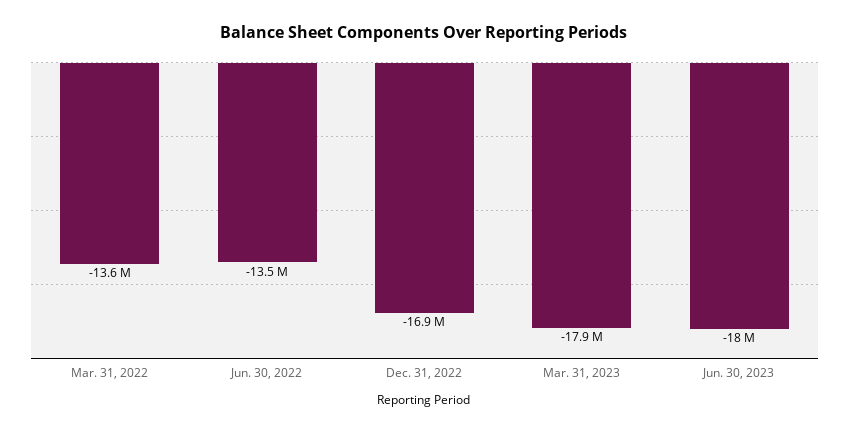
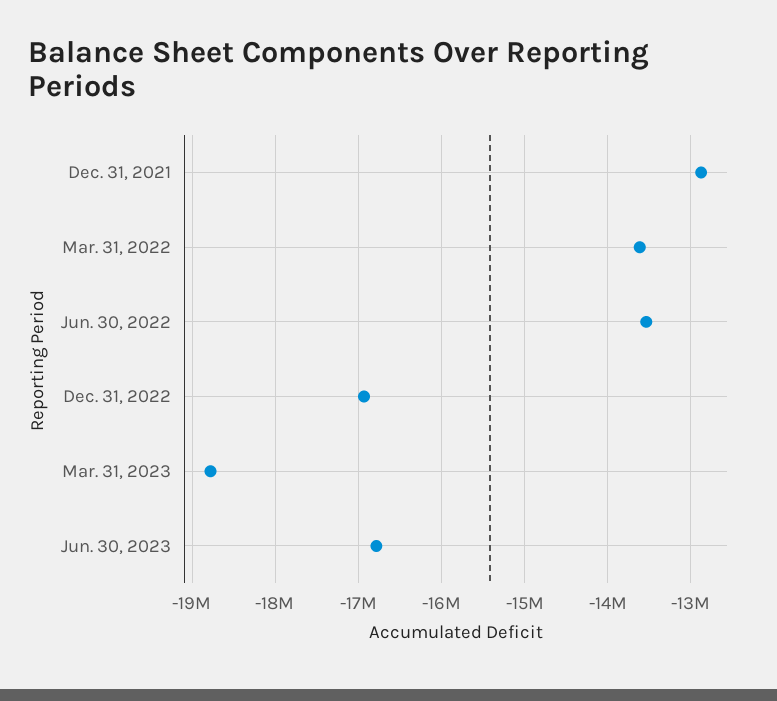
Mar. 31, 2023: -17900000 -> -18800000
Jun. 30, 2023: -18000000 -> -16800000
Dec. 31, 2021: none -> -12900000

